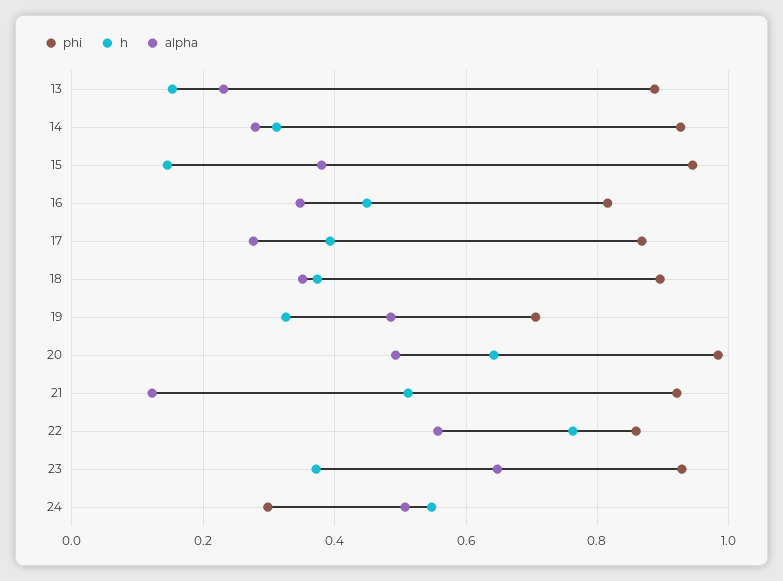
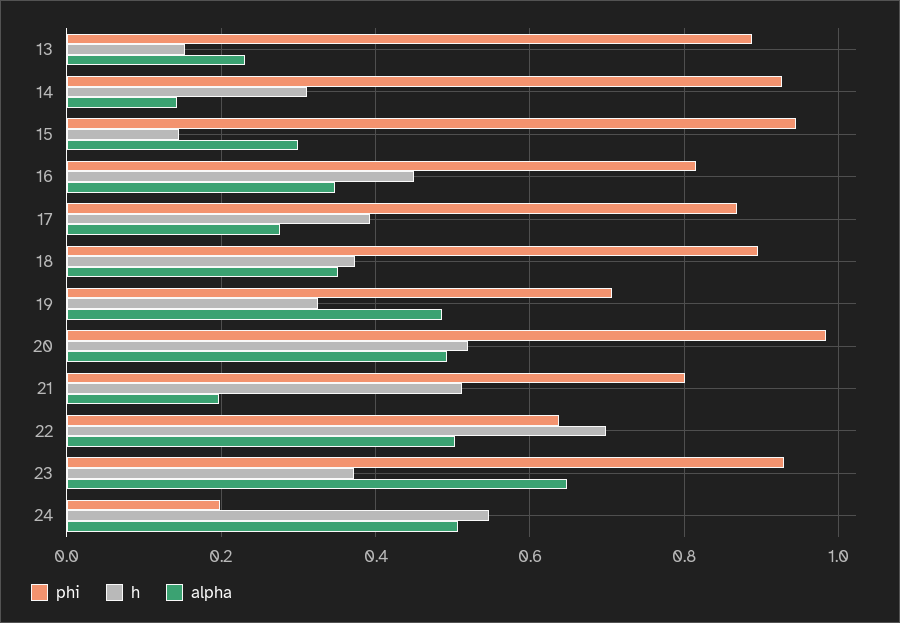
alpha, 14: 0.28 -> 0.14
alpha, 15: 0.38 -> 0.3
h, 20: 0.64 -> 0.52
phi, 21: 0.92 -> 0.8
alpha, 21: 0.12 -> 0.2
phi, 22: 0.86 -> 0.64
h, 22: 0.76 -> 0.7
alpha, 22: 0.56 -> 0.5
phi, 24: 0.3 -> 0.2

